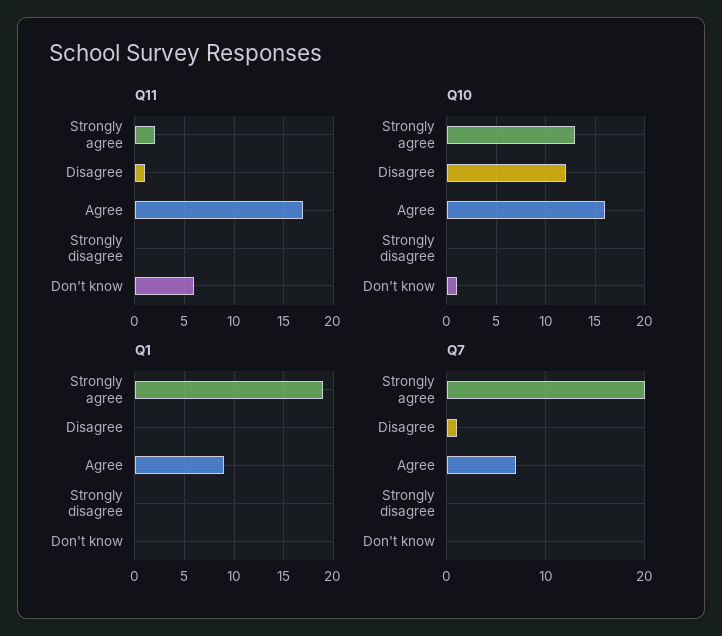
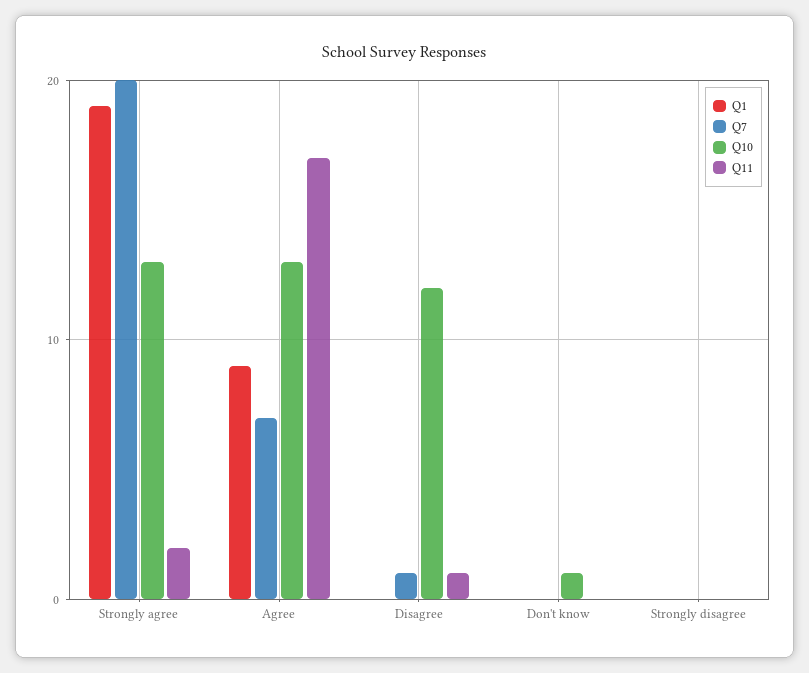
Q11, Don't know: 6 -> 0
Q10, Agree: 16 -> 13

